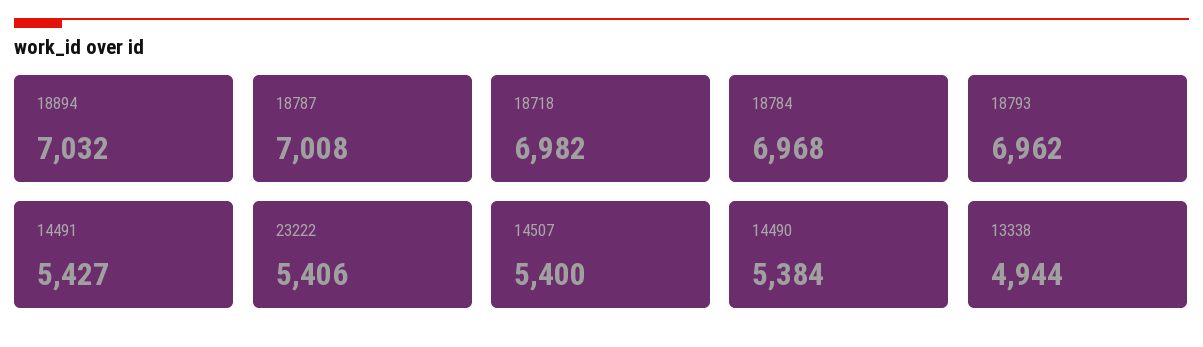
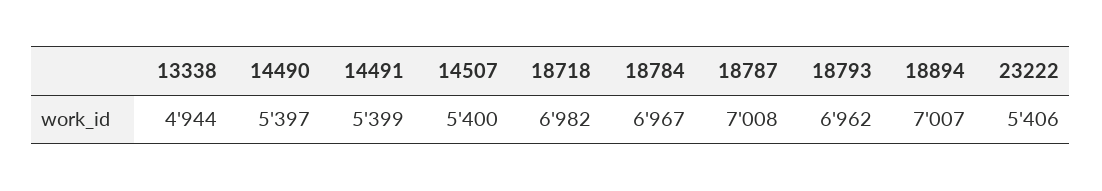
18894: 7032 -> 7007
18784: 6968 -> 6967
14491: 5427 -> 5399
14490: 5384 -> 5397

